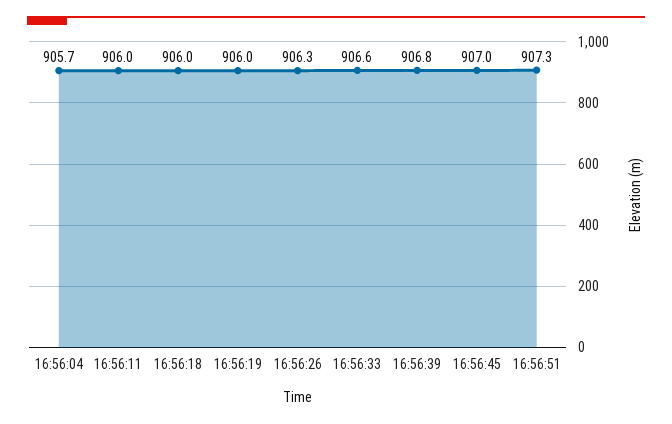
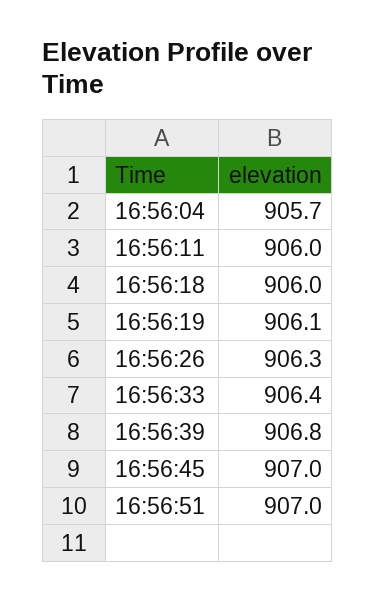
16:56:19: 906 -> 906.1
16:56:33: 906.6 -> 906.4
16:56:51: 907.3 -> 907

